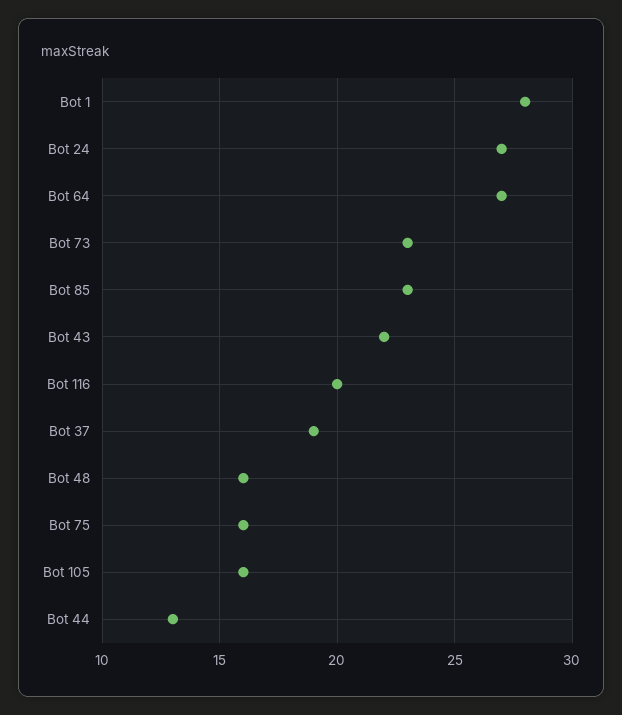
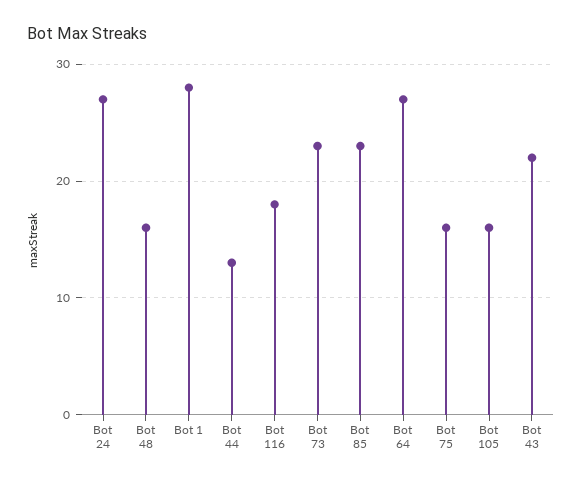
Bot 116: 20 -> 18
Bot 37: 19 -> none

